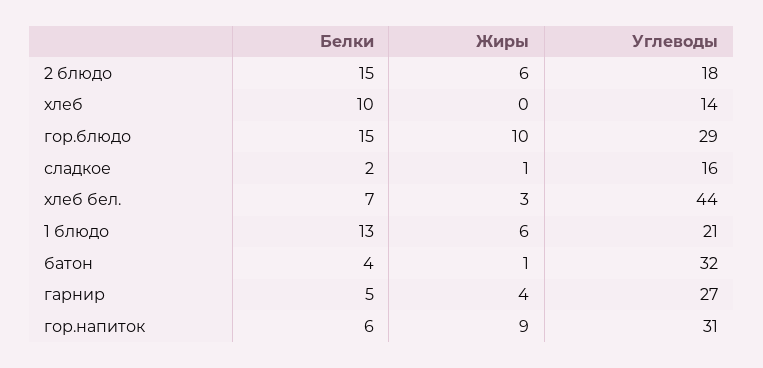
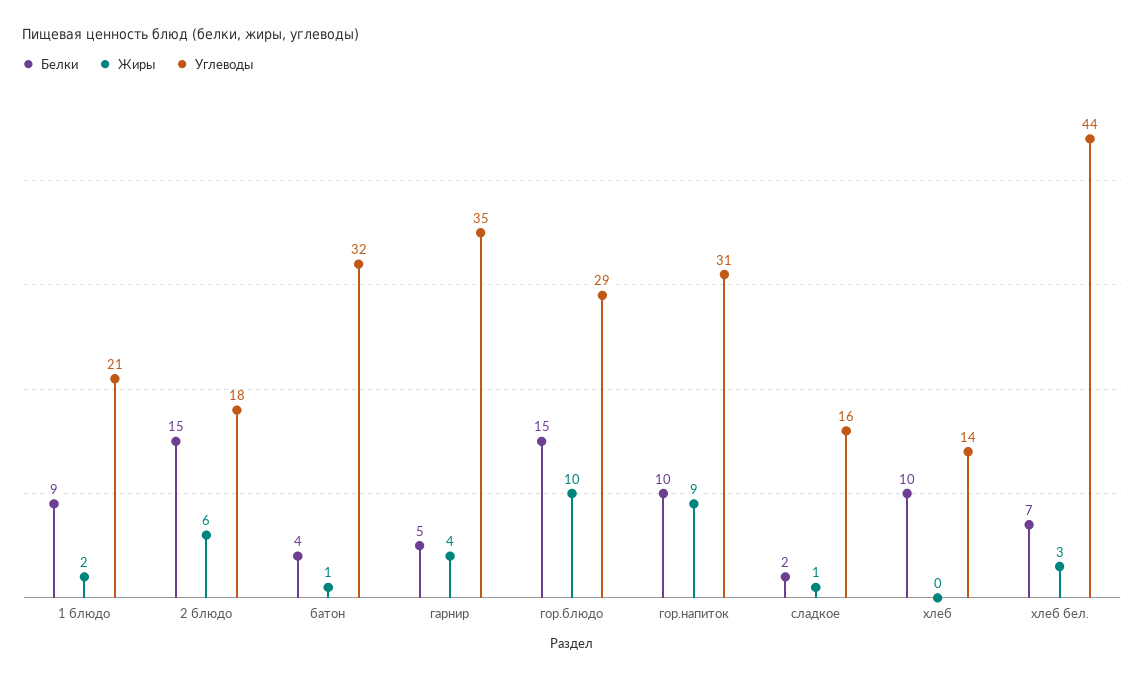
Белки, 1 блюдо: 13 -> 9
Жиры, 1 блюдо: 6 -> 2
Углеводы, гарнир: 27 -> 35
Белки, гор.напиток: 6 -> 10

